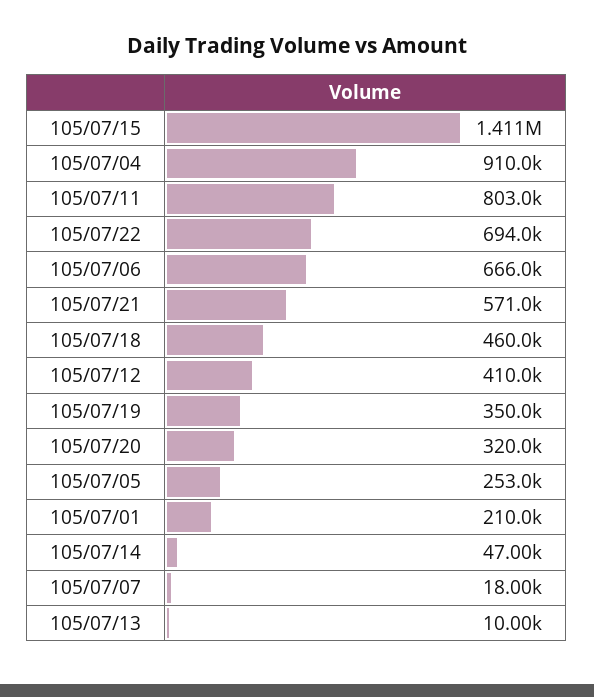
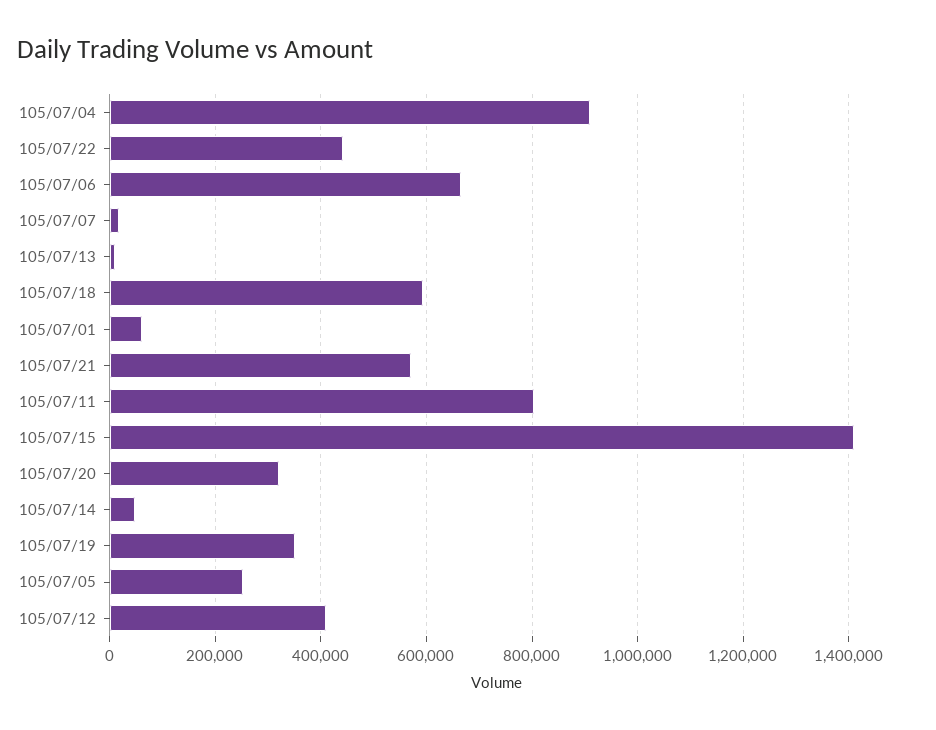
105/07/22: 694000 -> 440000
105/07/18: 460000 -> 600000
105/07/01: 210000 -> 60000

